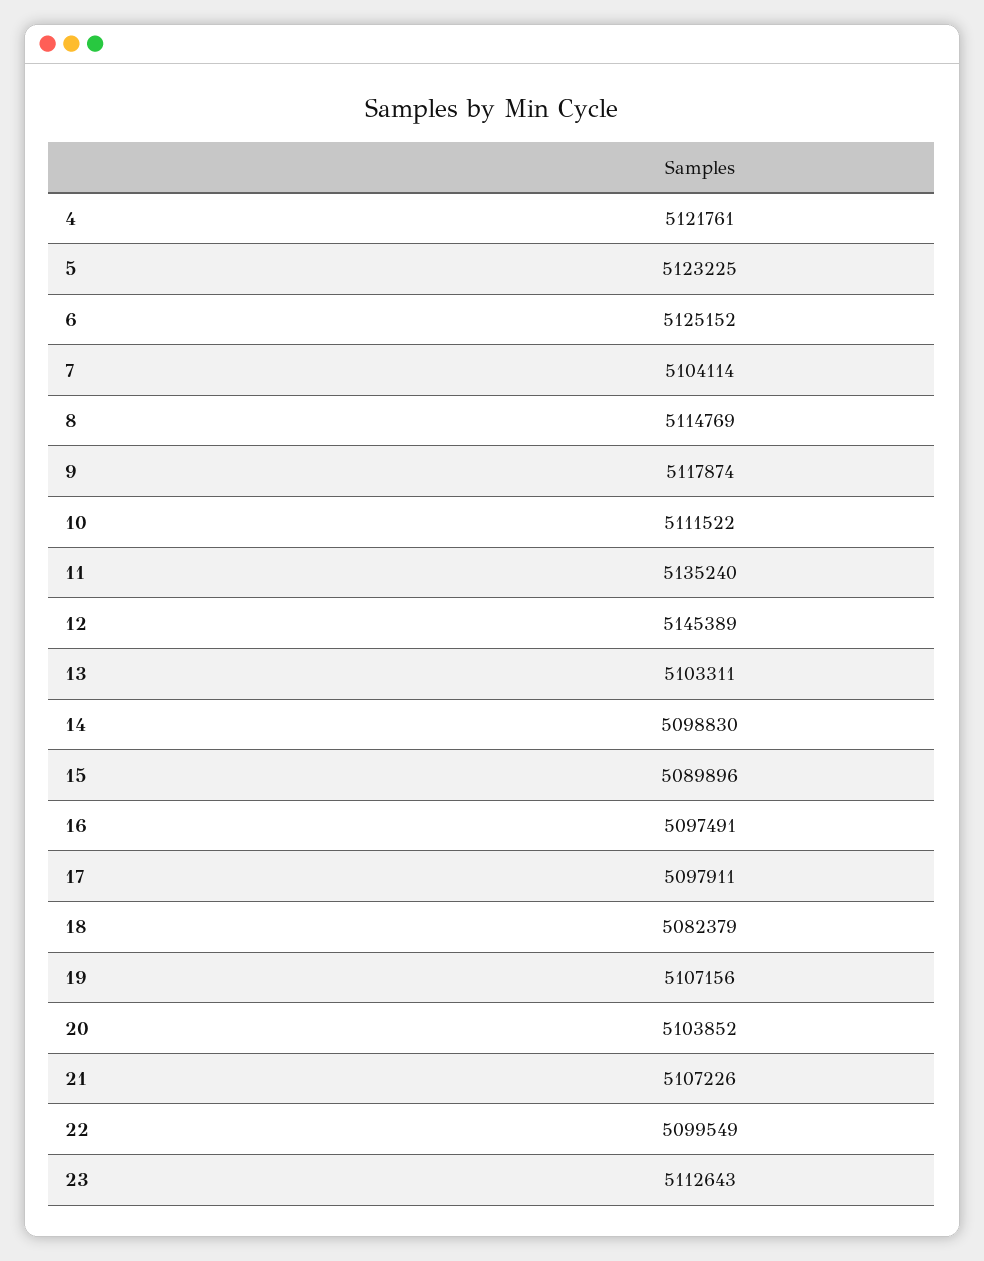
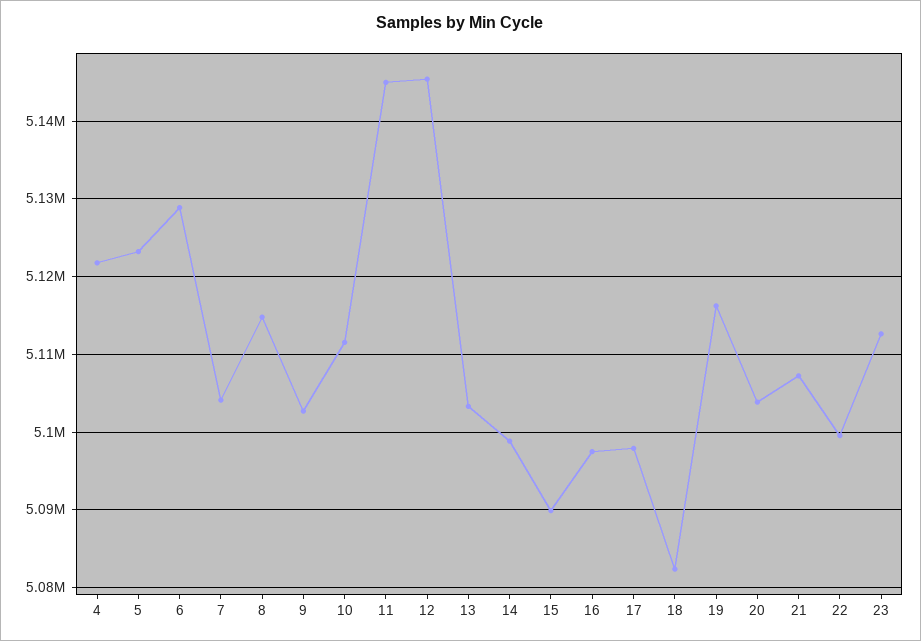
6: 5125152 -> 5129000
9: 5117874 -> 5103000
11: 5135240 -> 5145000
19: 5107156 -> 5116000

